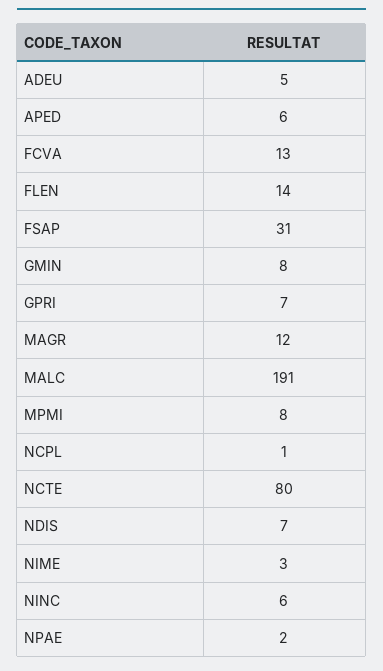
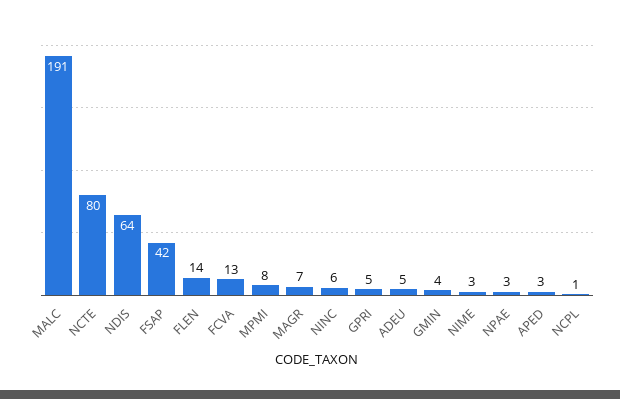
APED: 6 -> 3
FSAP: 31 -> 42
GMIN: 8 -> 4
GPRI: 7 -> 5
MAGR: 12 -> 7
NDIS: 7 -> 64
NPAE: 2 -> 3

